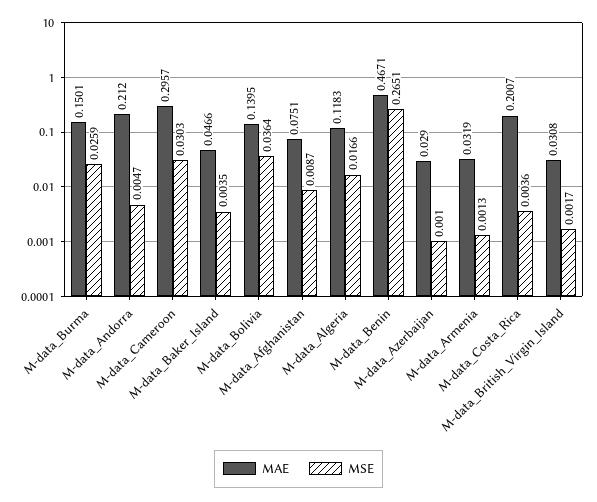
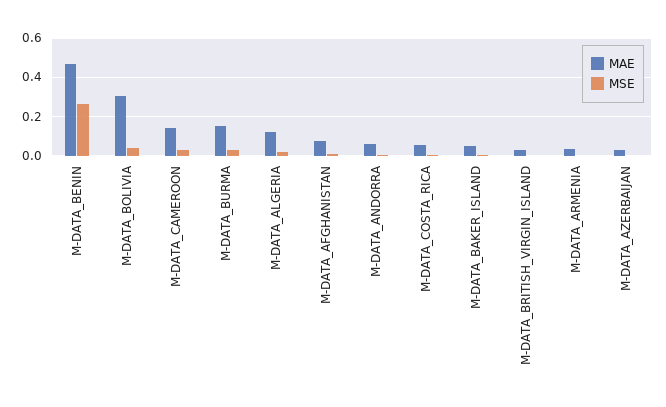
MAE, M-data_Andorra: 0.212 -> 0.05
MAE, M-data_Cameroon: 0.2957 -> 0.15
MAE, M-data_Bolivia: 0.1395 -> 0.3
MAE, M-data_Costa_Rica: 0.2007 -> 0.05

